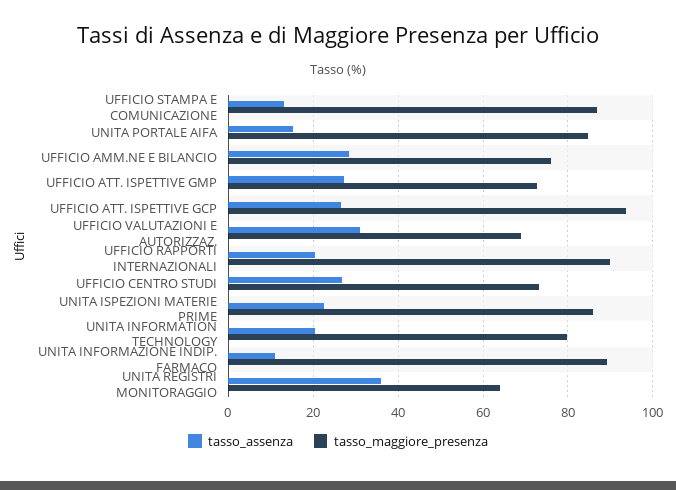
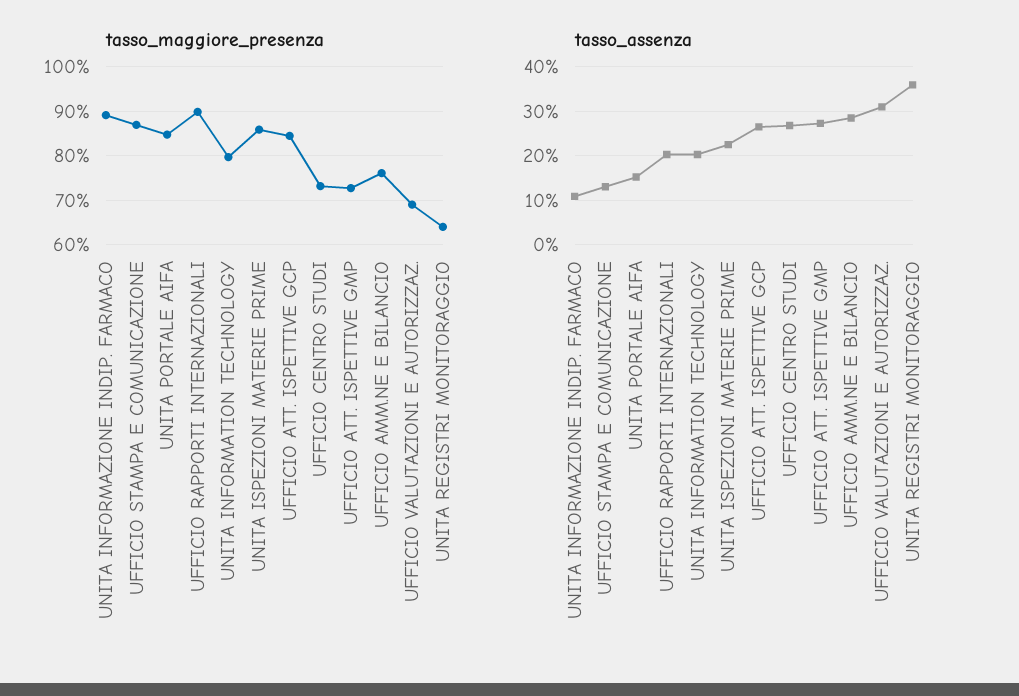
tasso_maggiore_presenza, UFFICIO ATT. ISPETTIVE GCP: 94 -> 84

